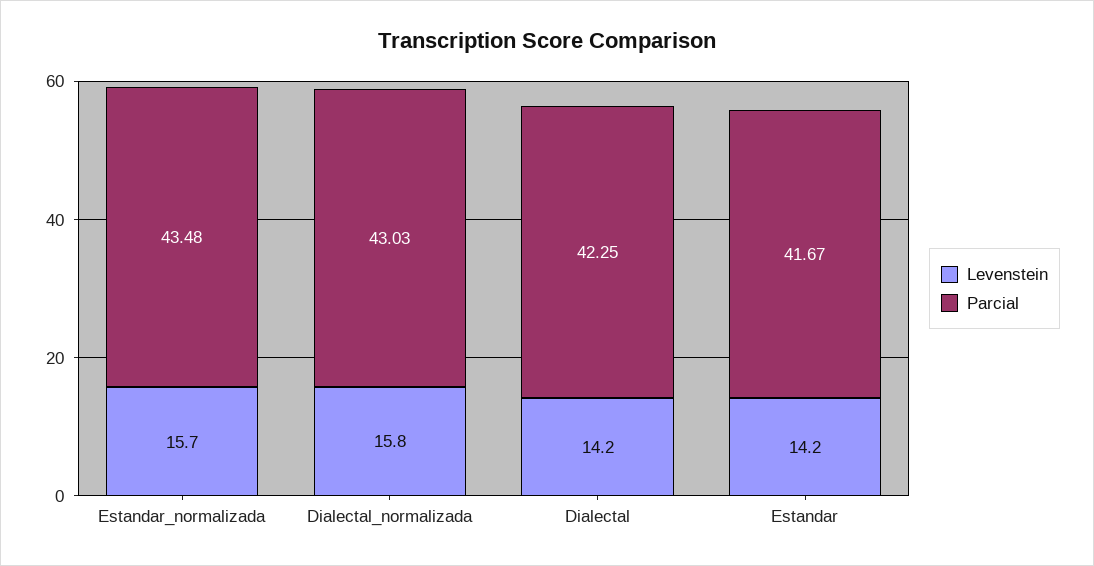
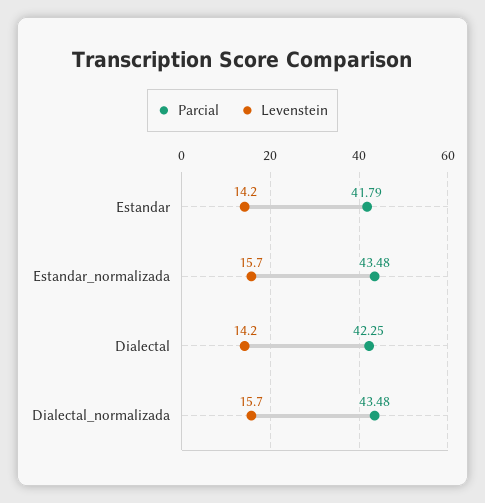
Levenstein, Dialectal_normalizada: 15.8 -> 15.7
Parcial, Dialectal_normalizada: 43.03 -> 43.48
Parcial, Estandar: 41.67 -> 41.79

